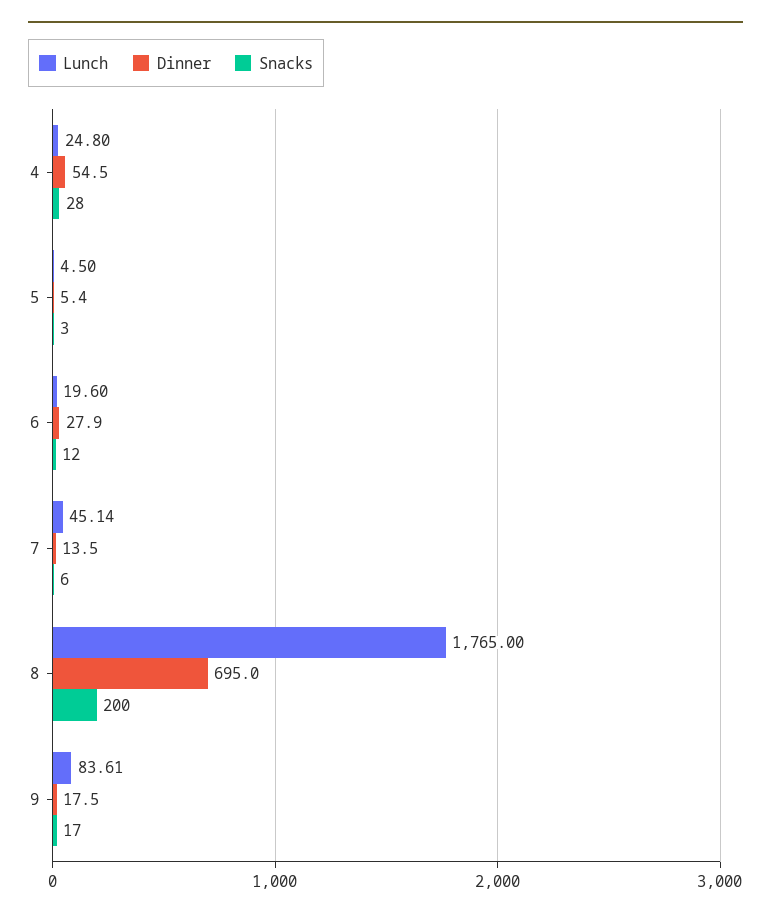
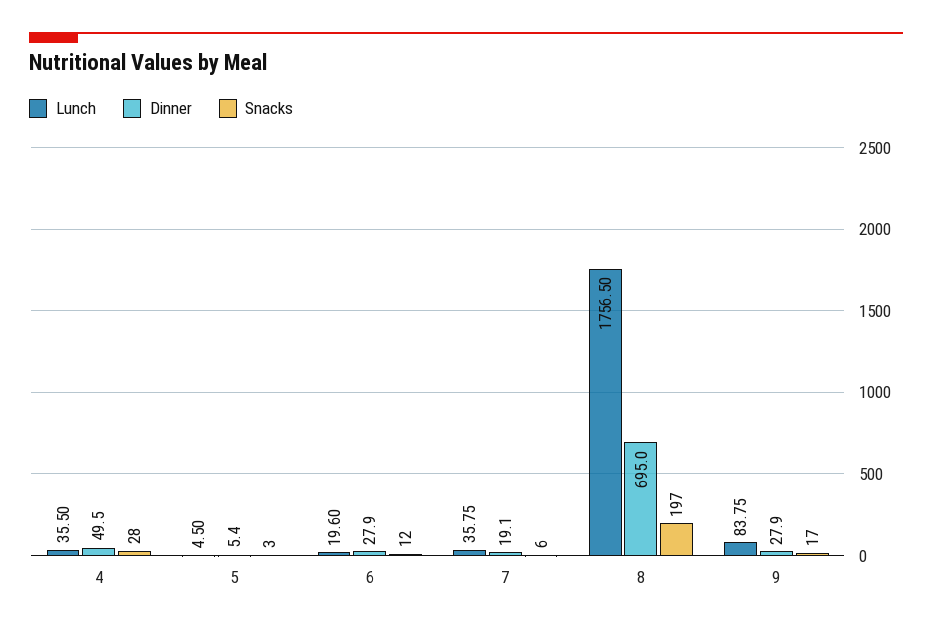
Lunch, 4: 24.8 -> 35.5
Dinner, 4: 54.5 -> 49.5
Lunch, 7: 45.14 -> 35.75
Dinner, 7: 13.5 -> 19.1
Lunch, 8: 1765 -> 1756.5
Snacks, 8: 200 -> 197
Lunch, 9: 83.61 -> 83.75
Dinner, 9: 17.5 -> 27.9

